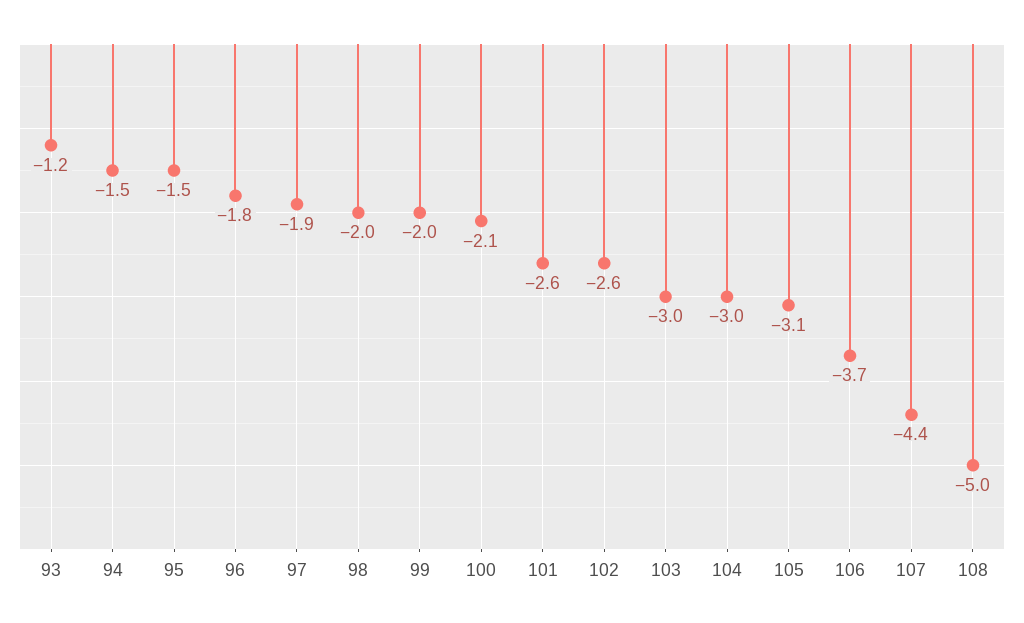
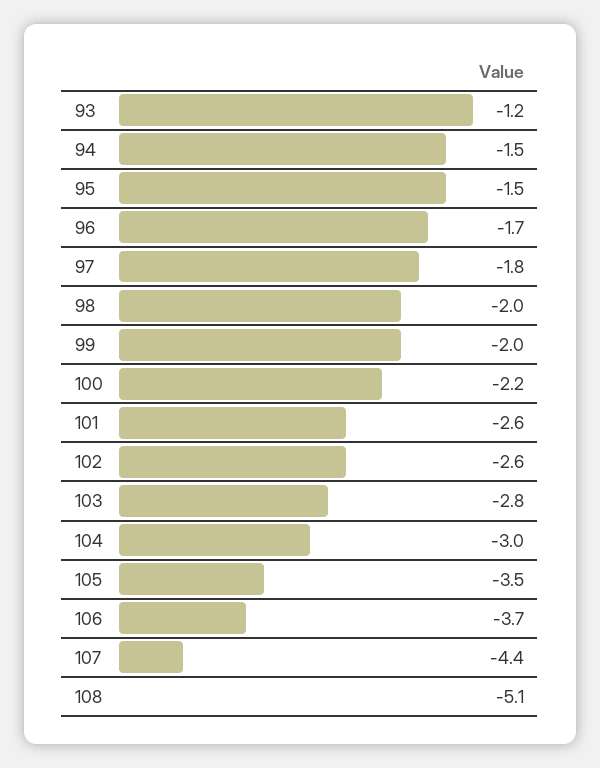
96: -1.8 -> -1.7
97: -1.9 -> -1.8
100: -2.1 -> -2.2
103: -3 -> -2.8
105: -3.1 -> -3.5
108: -5 -> -5.1

